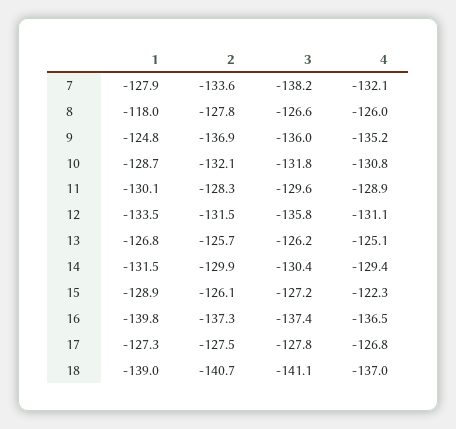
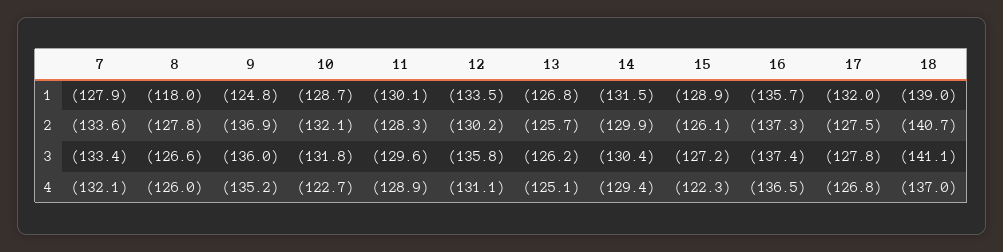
3, 7: -138.2 -> -133.4
4, 10: -130.8 -> -122.7
2, 12: -131.5 -> -130.2
1, 16: -139.8 -> -135.7
1, 17: -127.3 -> -132

